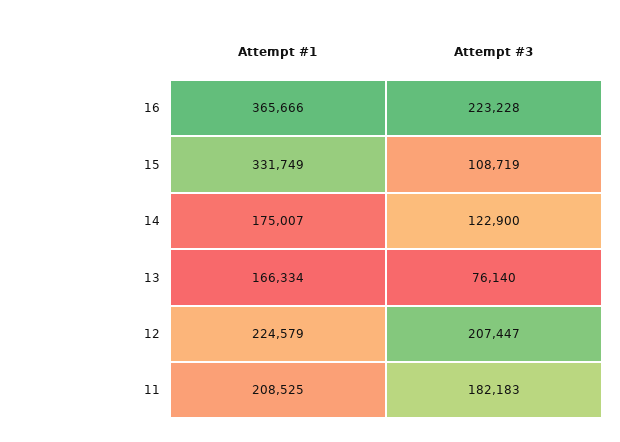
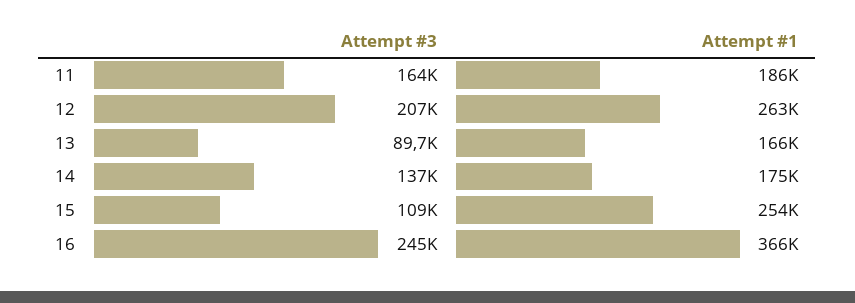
Attempt #3, 16: 223228 -> 245000
Attempt #1, 15: 331749 -> 254000
Attempt #3, 14: 122900 -> 137000
Attempt #3, 13: 76140 -> 89700
Attempt #1, 12: 224579 -> 263000
Attempt #1, 11: 208525 -> 186000
Attempt #3, 11: 182183 -> 164000

